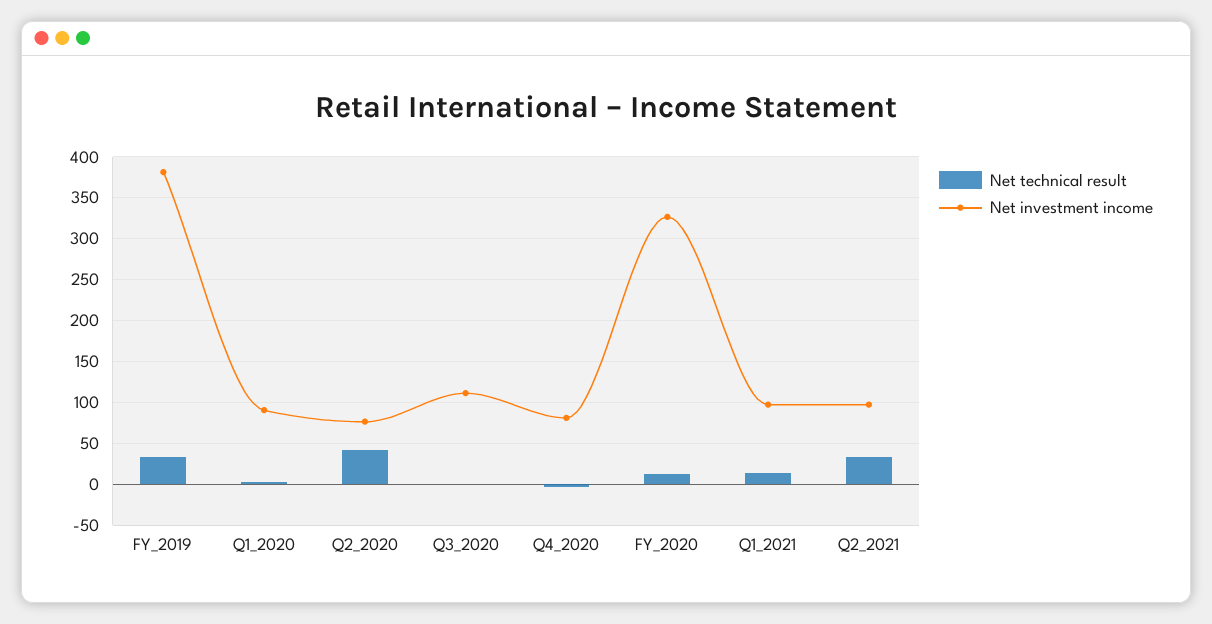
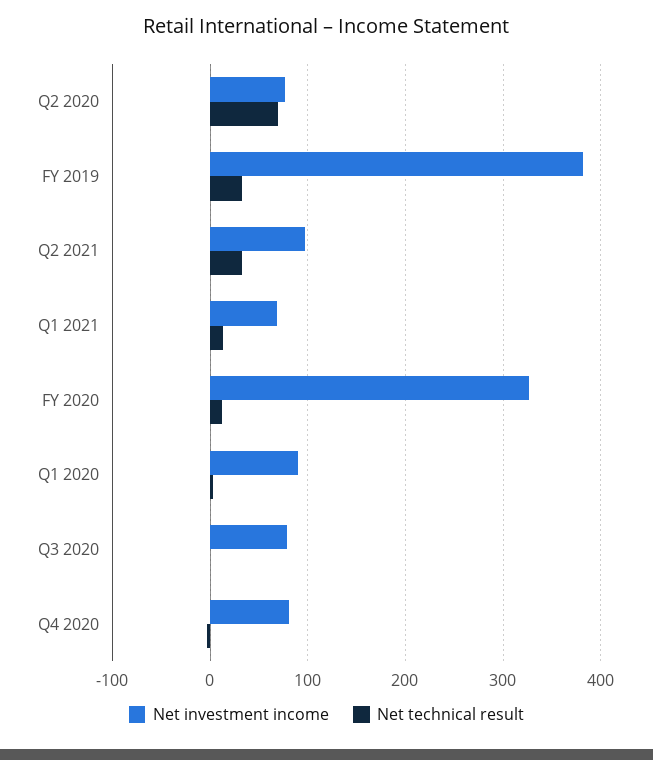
Net technical result, Q2_2020: 40 -> 70
Net investment income, Q3_2020: 110 -> 80
Net investment income, Q1_2021: 100 -> 70

